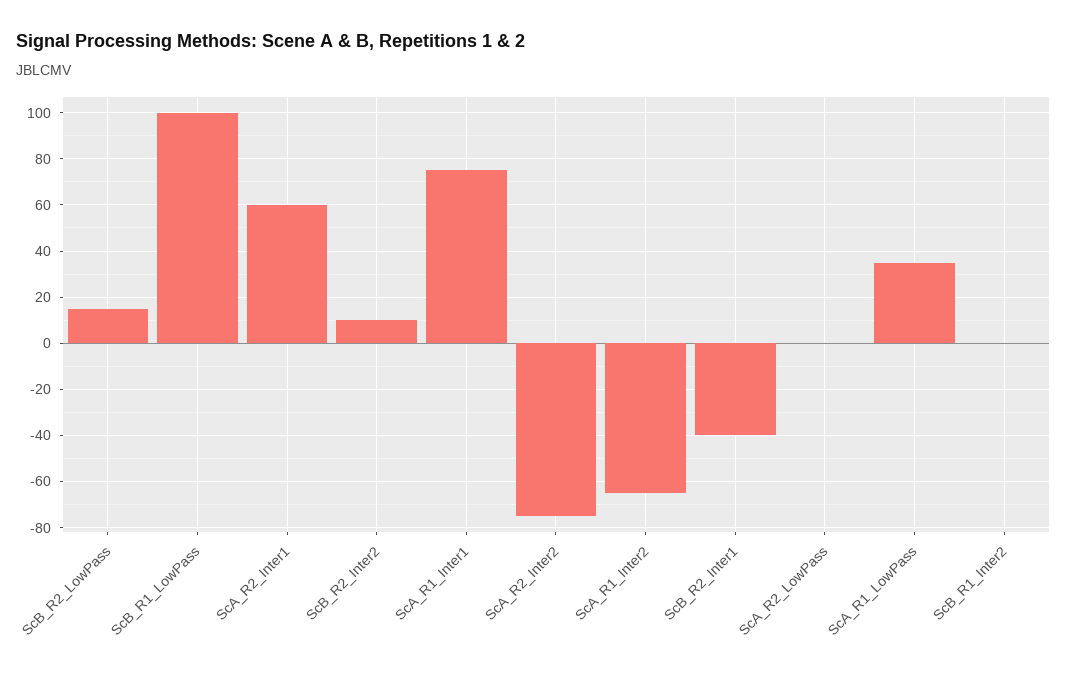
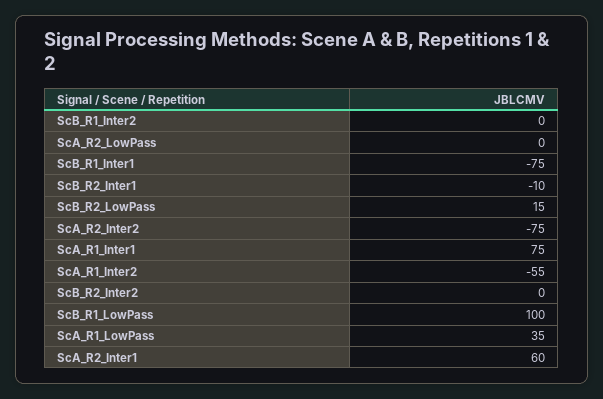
ScB_R2_Inter2: 10 -> 0
ScA_R1_Inter2: -65 -> -55
ScB_R2_Inter1: -40 -> -10
ScB_R1_Inter1: none -> -75

